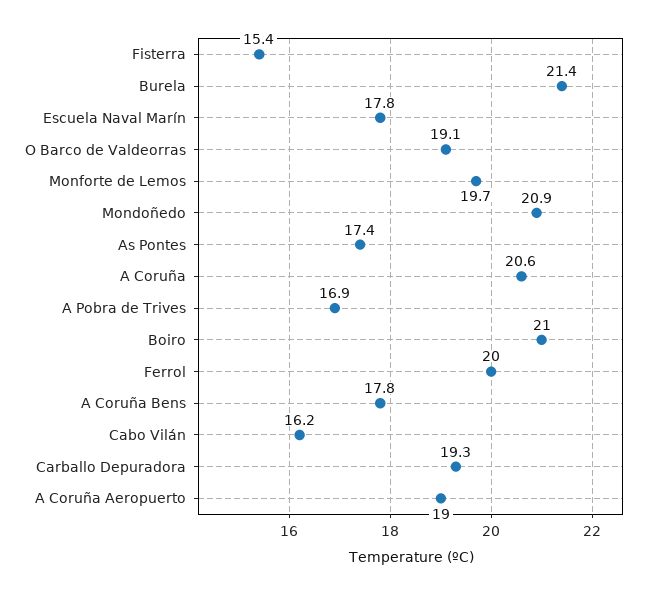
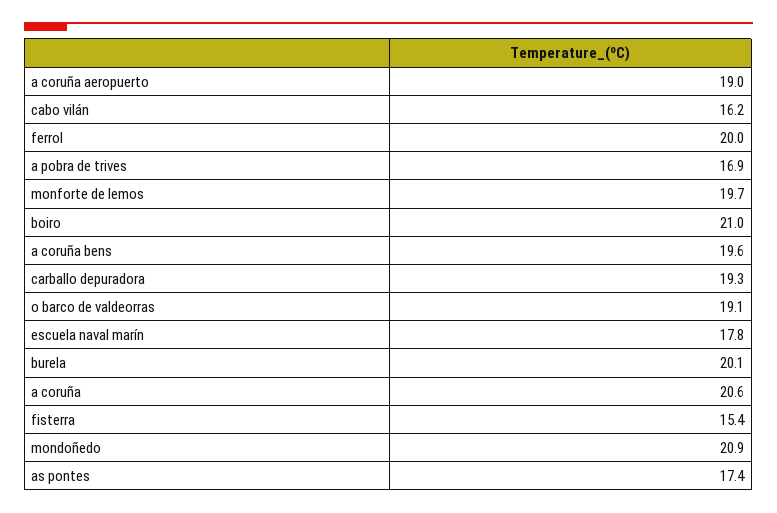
Burela: 21.4 -> 20.1
A Coruña Bens: 17.8 -> 19.6

